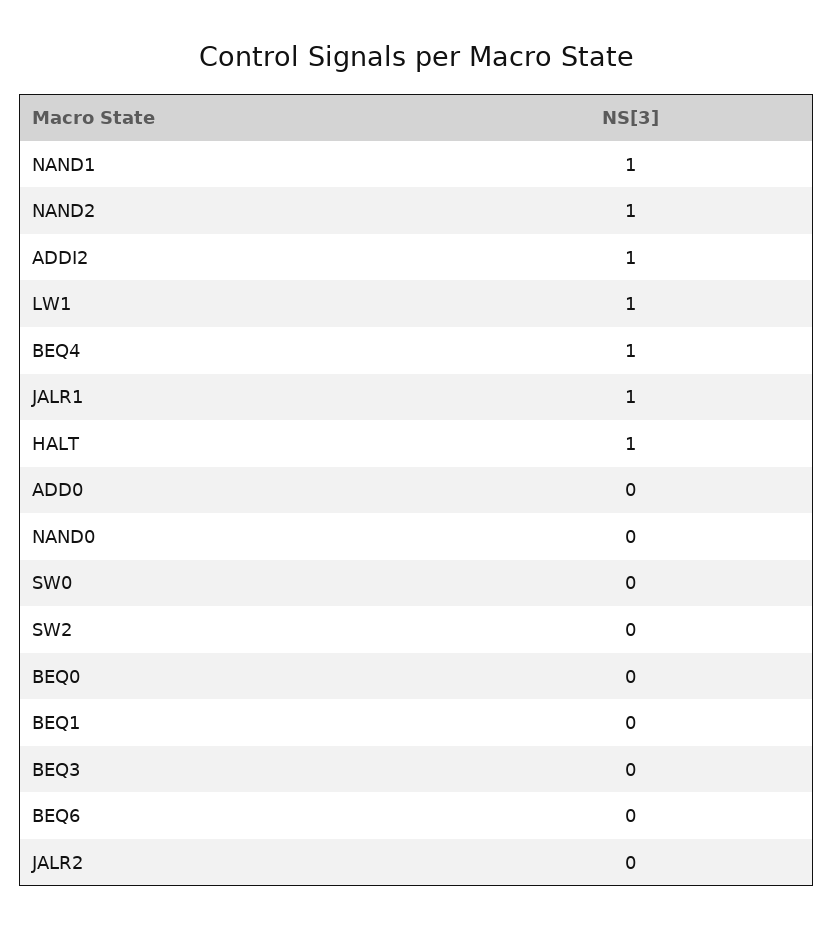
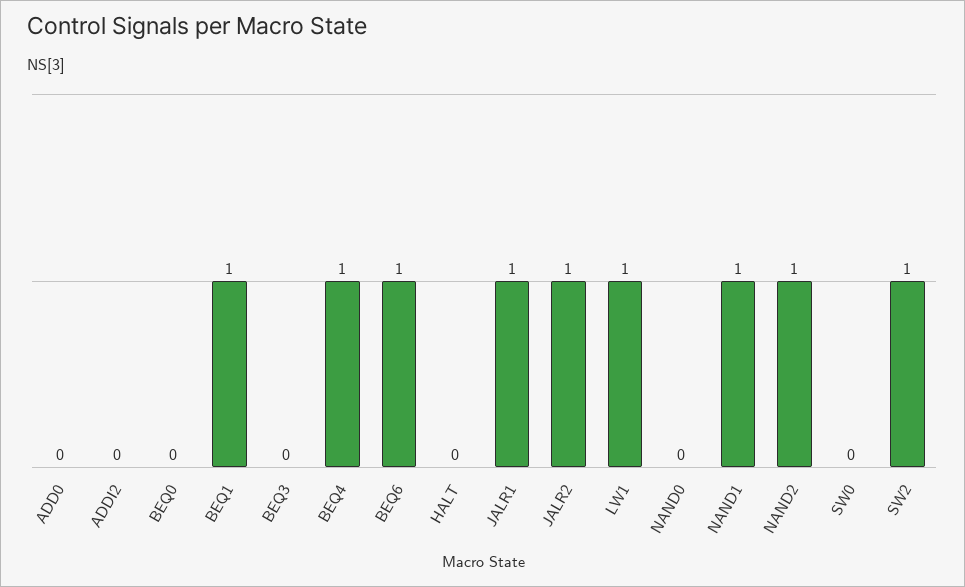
ADDI2: 1 -> 0
HALT: 1 -> 0
SW2: 0 -> 1
BEQ1: 0 -> 1
BEQ6: 0 -> 1
JALR2: 0 -> 1

